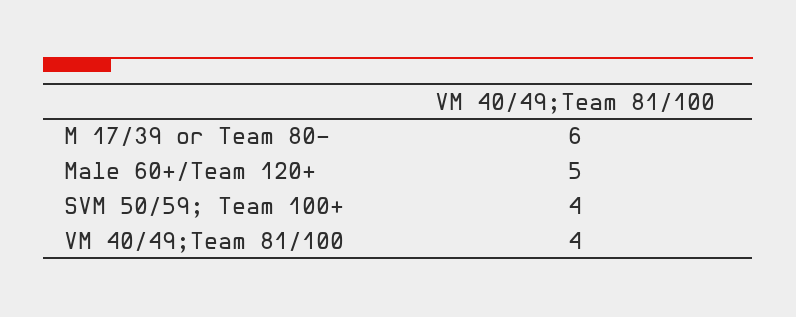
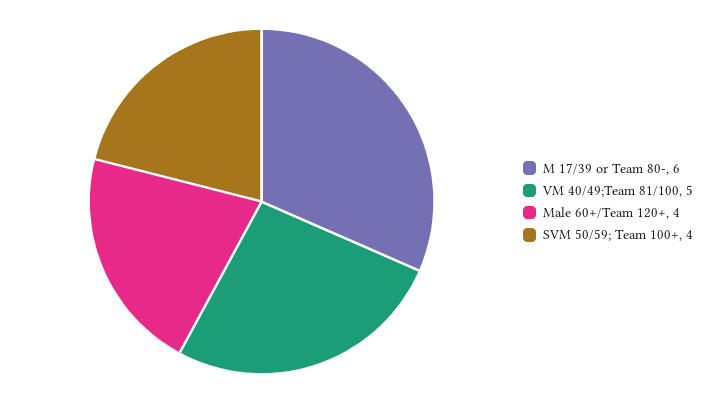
Male 60+/Team 120+: 5 -> 4
VM 40/49;Team 81/100: 4 -> 5

